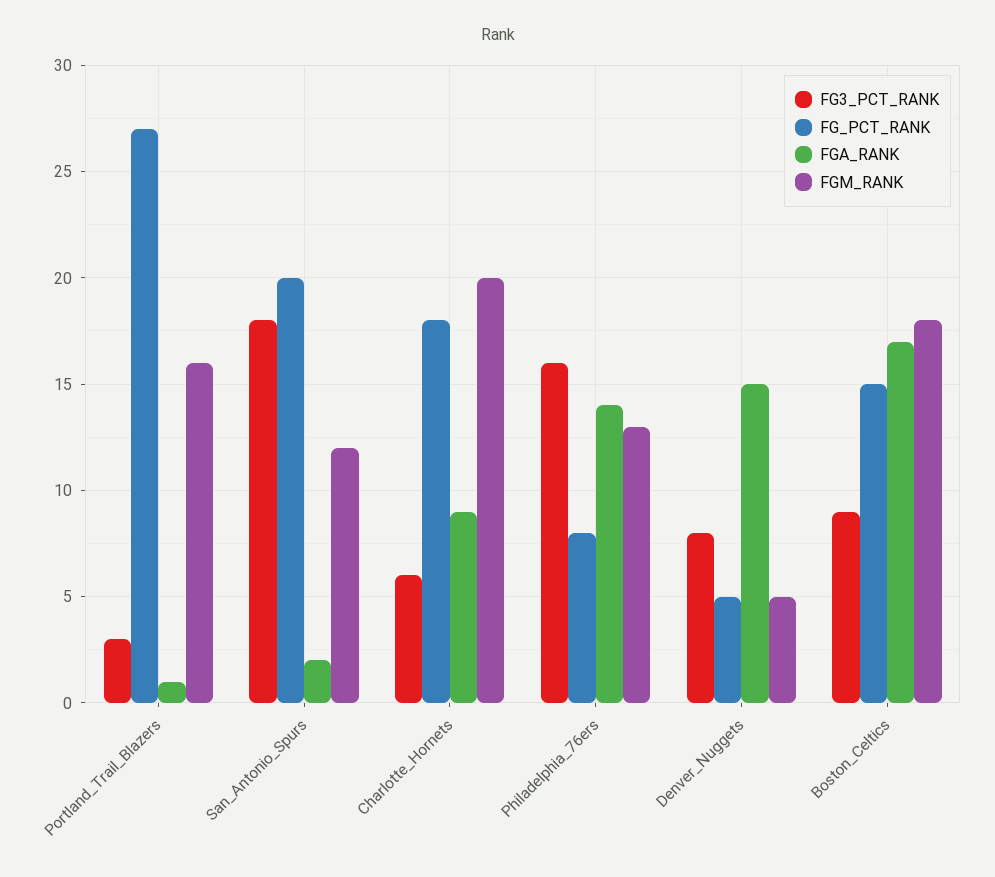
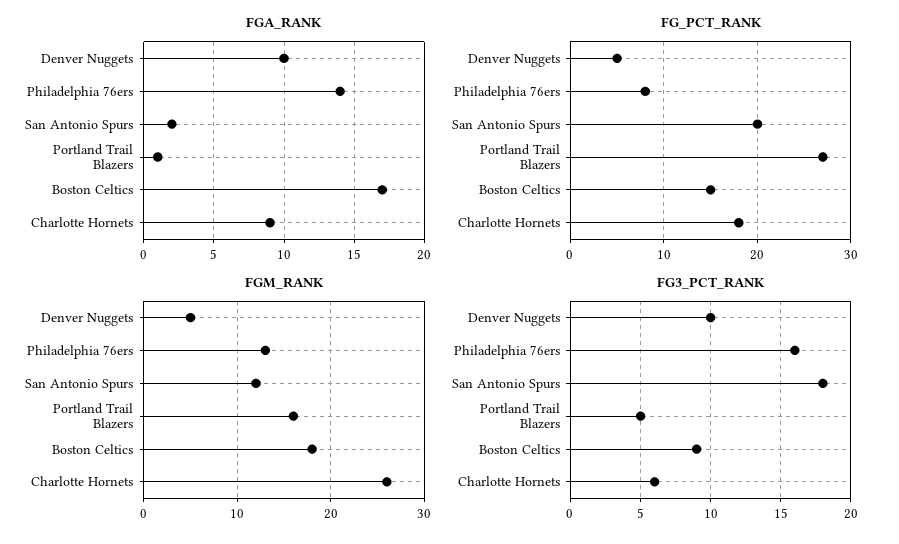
FG3_PCT_RANK, Portland_Trail_Blazers: 3 -> 5
FGM_RANK, Charlotte_Hornets: 20 -> 26
FG3_PCT_RANK, Denver_Nuggets: 8 -> 10
FGA_RANK, Denver_Nuggets: 15 -> 10

